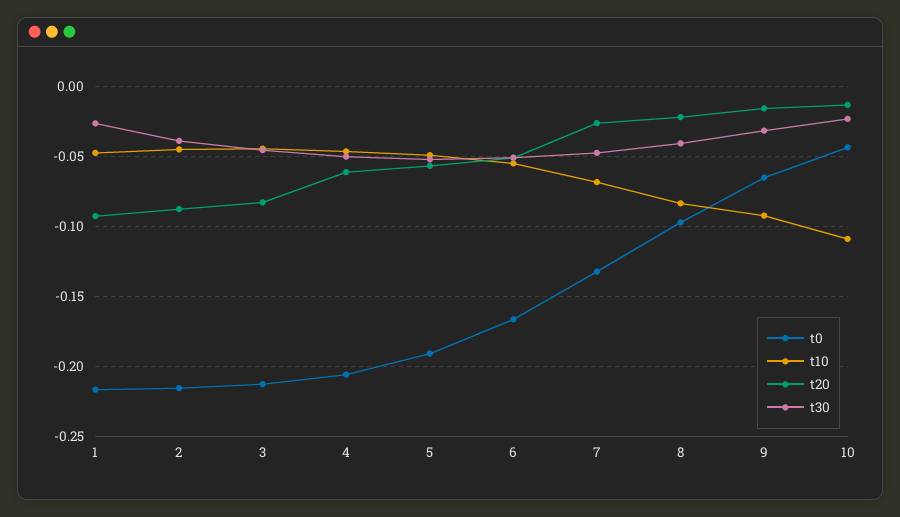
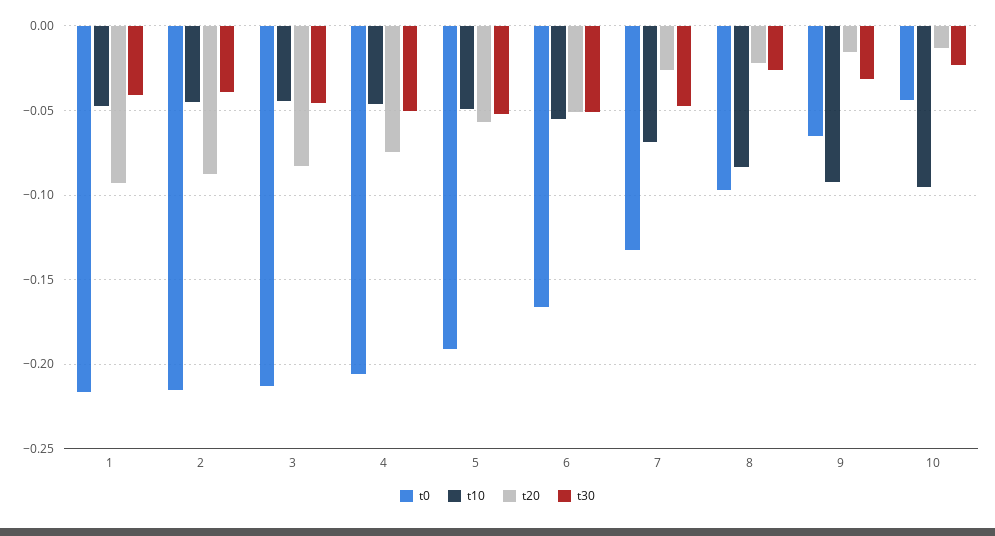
t30, 1: -0.025 -> -0.04
t20, 4: -0.06 -> -0.075
t30, 8: -0.04 -> -0.025
t10, 10: -0.11 -> -0.095

